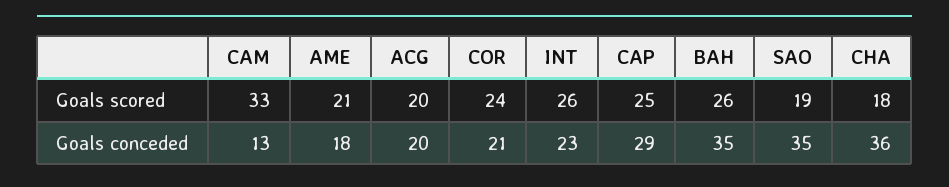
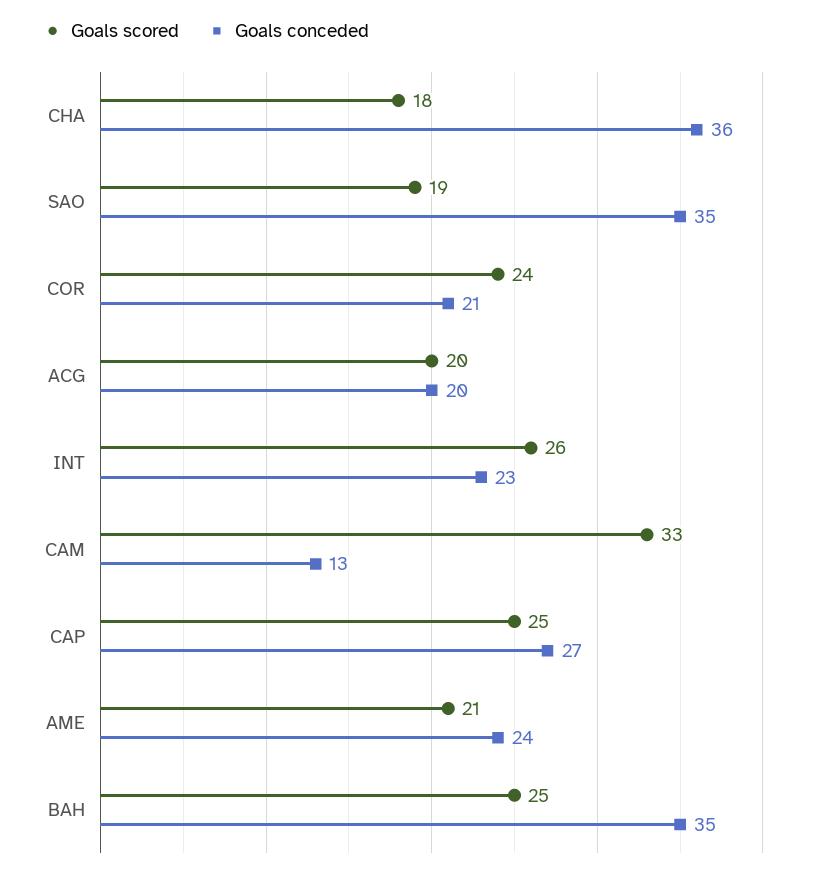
Goals scored, BAH: 26 -> 25
Goals conceded, AME: 18 -> 24
Goals conceded, CAP: 29 -> 27

